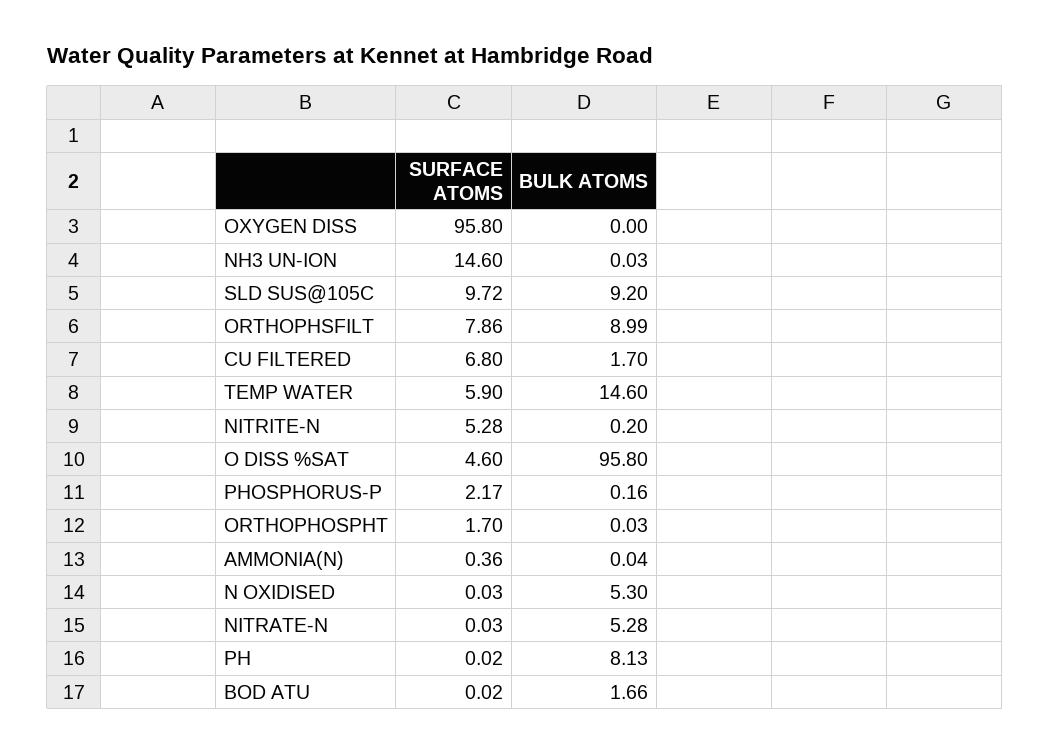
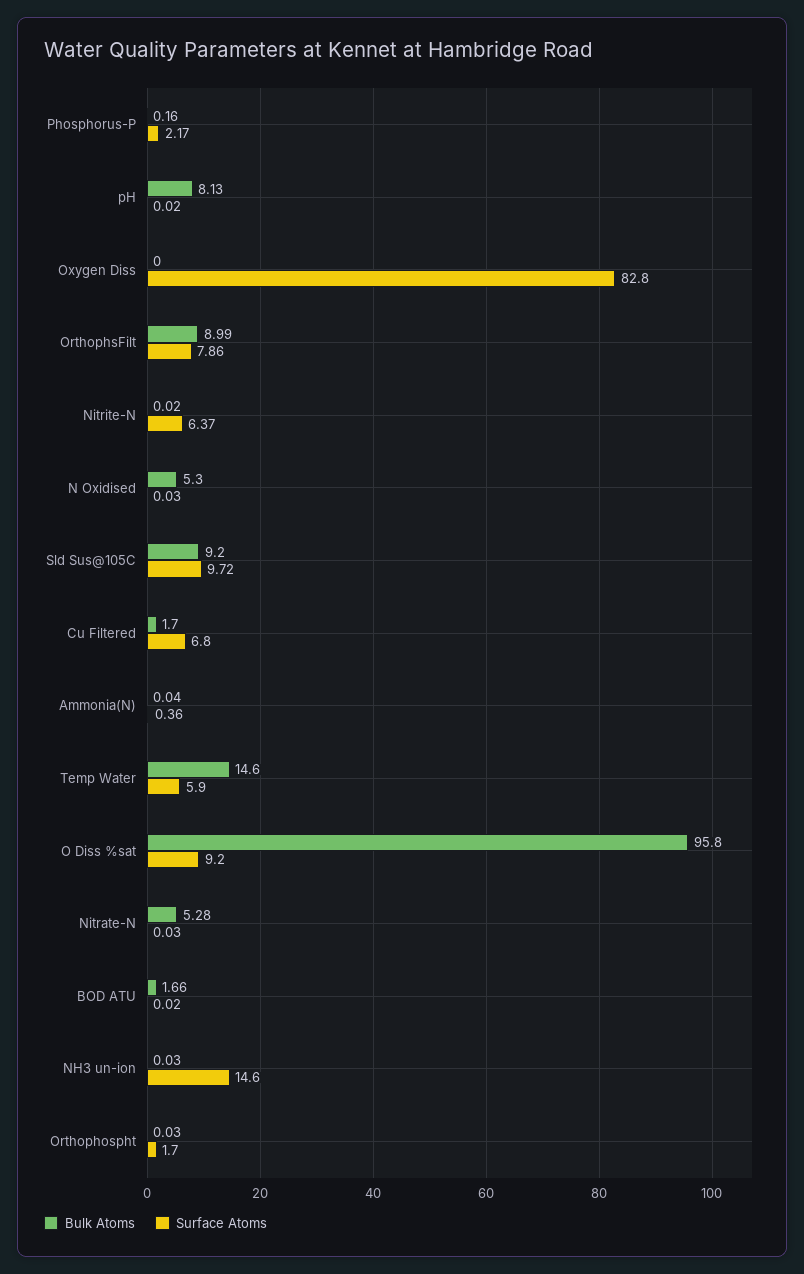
SURFACE ATOMS, OXYGEN DISS: 95.8 -> 82.8
SURFACE ATOMS, NITRITE-N: 5.28 -> 6.37
BULK ATOMS, NITRITE-N: 0.2 -> 0.02
SURFACE ATOMS, O DISS %SAT: 4.6 -> 9.2

